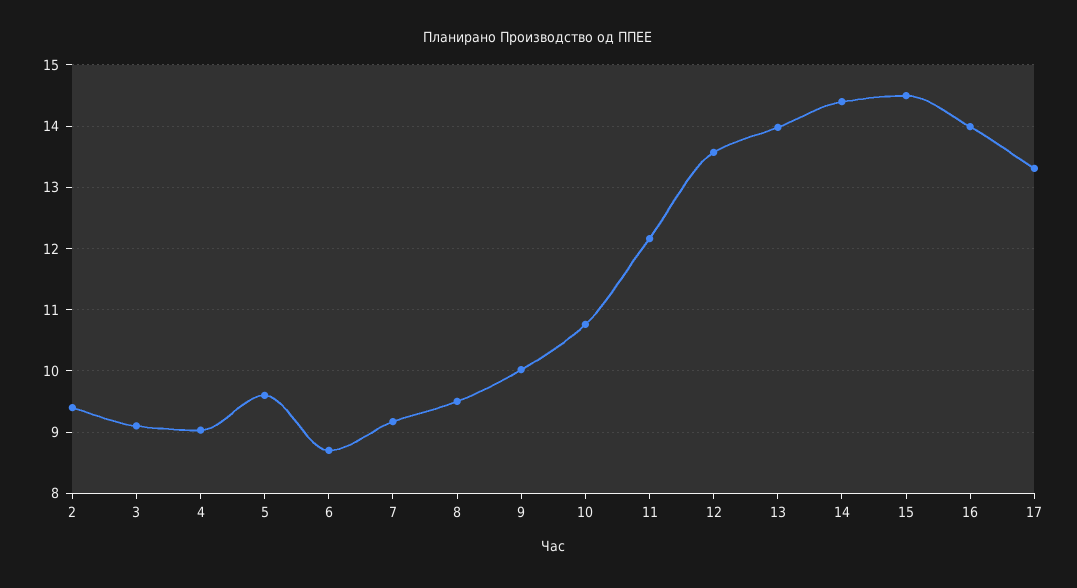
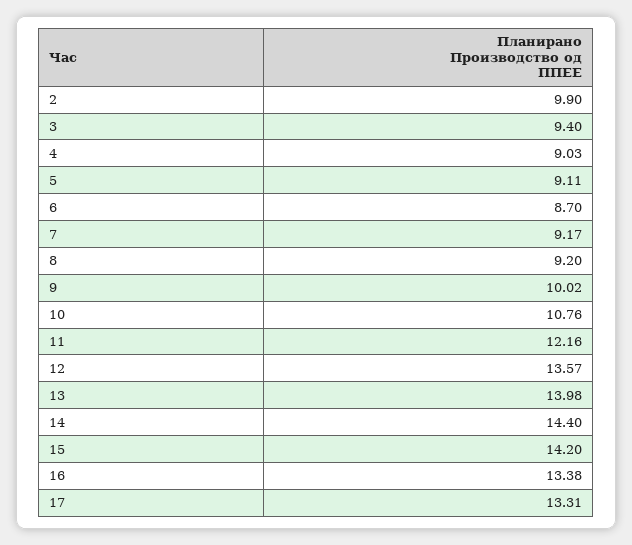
2: 9.4 -> 9.9
3: 9.1 -> 9.4
5: 9.6 -> 9.11
8: 9.5 -> 9.2
15: 14.5 -> 14.2
16: 14 -> 13.38

